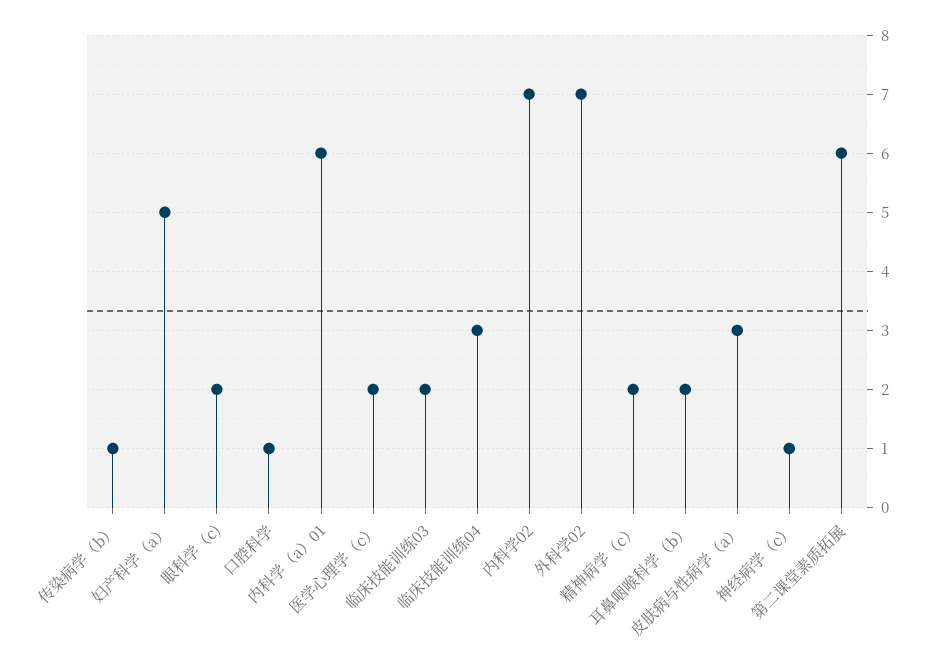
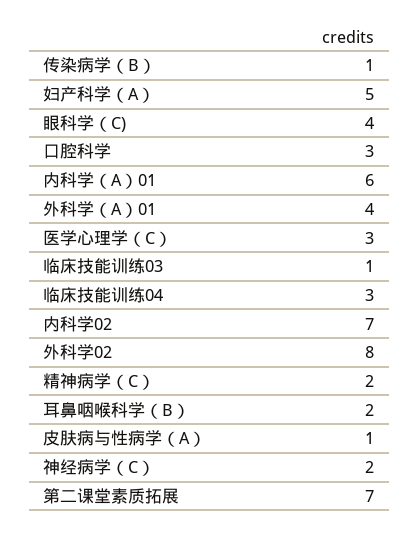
眼科学（c): 2 -> 4
口腔科学: 1 -> 3
医学心理学（c）: 2 -> 3
临床技能训练03: 2 -> 1
外科学02: 7 -> 8
皮肤病与性病学（a）: 3 -> 1
神经病学（c）: 1 -> 2
第二课堂素质拓展: 6 -> 7
外科学（A）01: none -> 4

